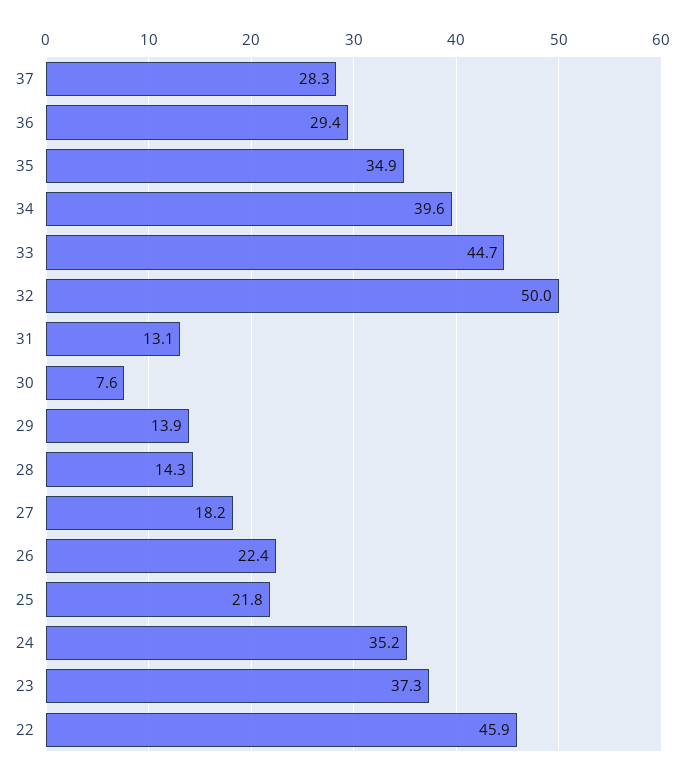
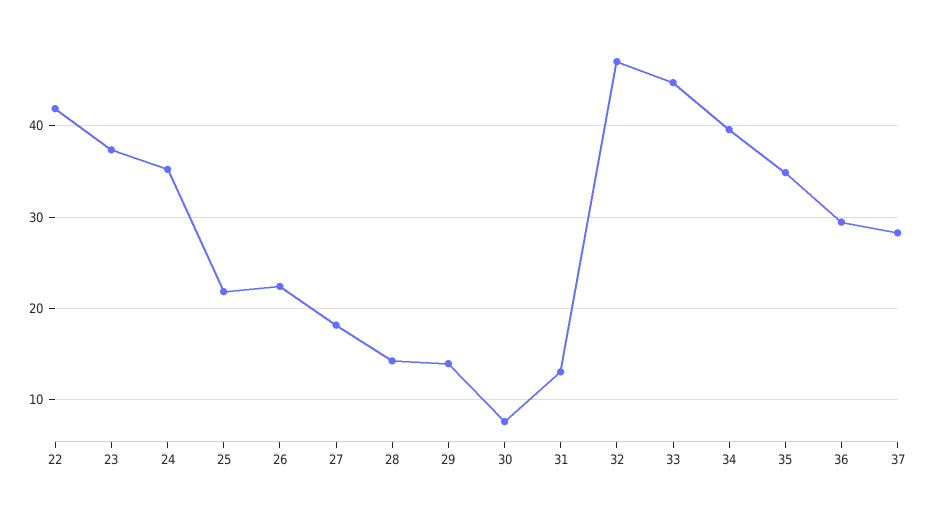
32: 50 -> 47
22: 45.9 -> 42

